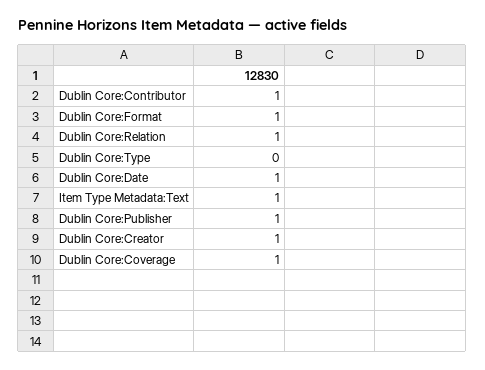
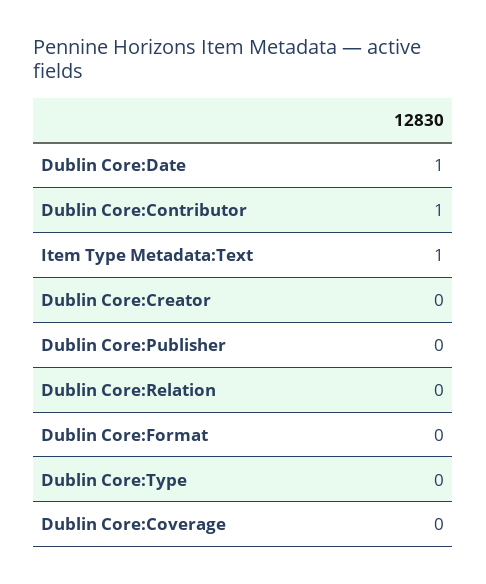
Dublin Core:Format: 1 -> 0
Dublin Core:Relation: 1 -> 0
Dublin Core:Publisher: 1 -> 0
Dublin Core:Creator: 1 -> 0
Dublin Core:Coverage: 1 -> 0

